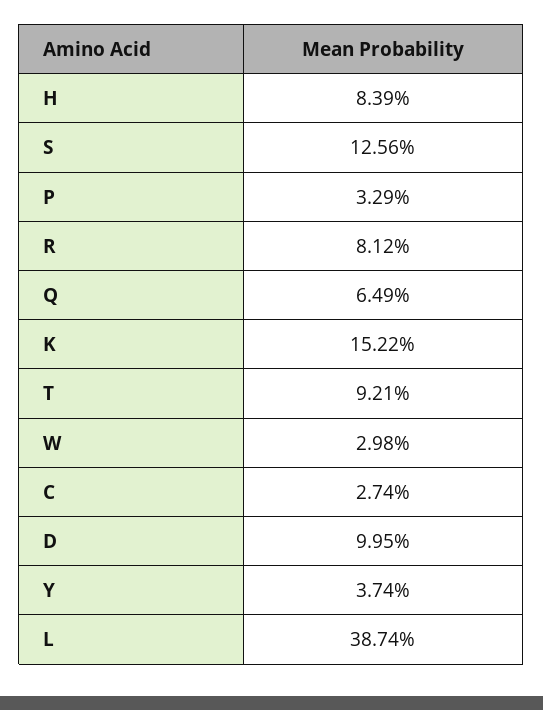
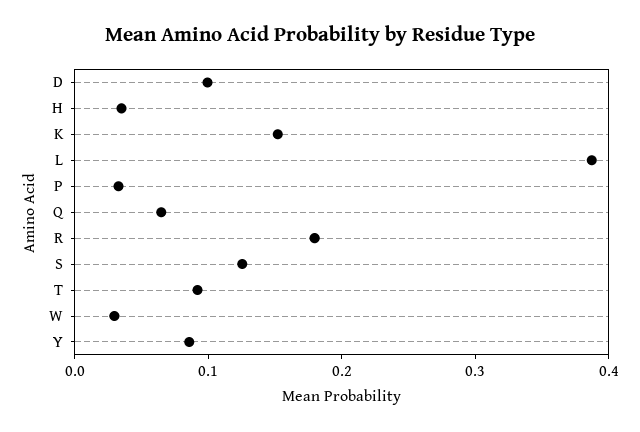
H: 0.0839 -> 0.04
R: 0.0812 -> 0.18
C: 0.0274 -> none
Y: 0.0374 -> 0.08

